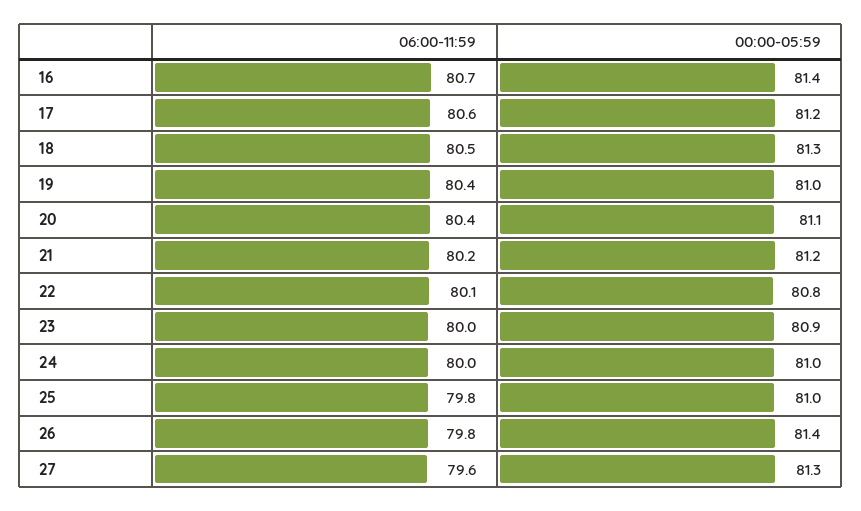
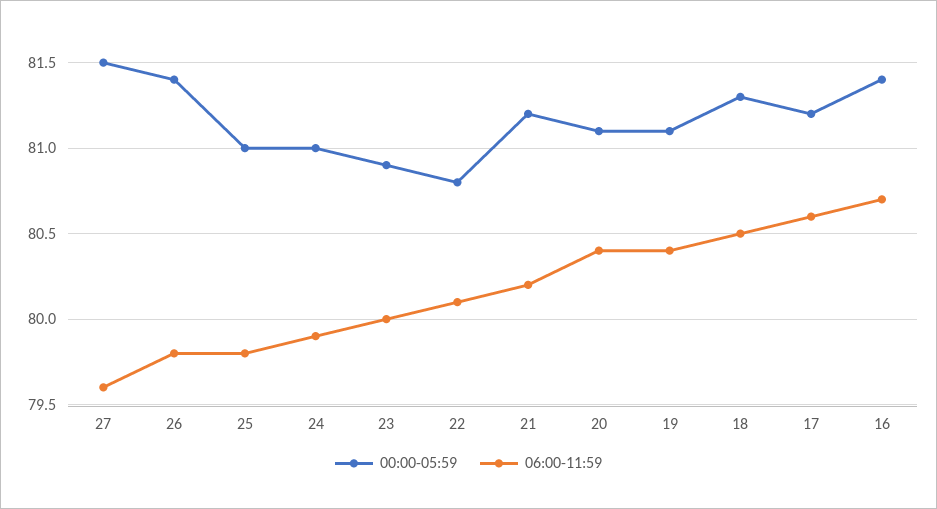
00:00-05:59, 19: 81 -> 81.1
06:00-11:59, 24: 80 -> 79.9
00:00-05:59, 27: 81.3 -> 81.5

